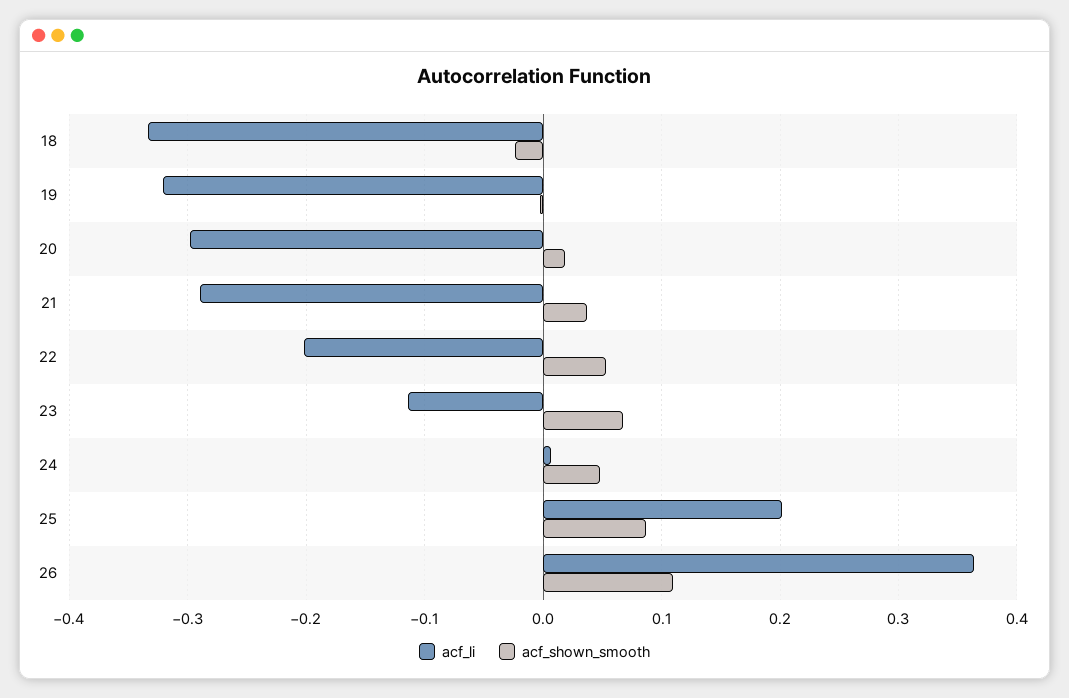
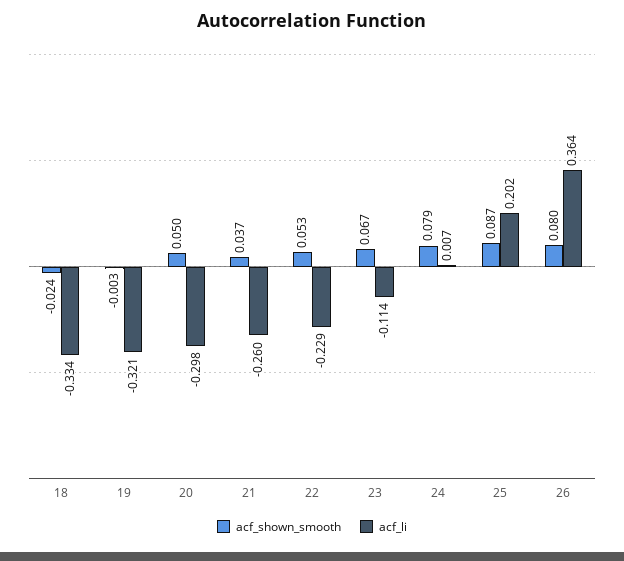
acf_shown_smooth, 20: 0.02 -> 0.05
acf_li, 21: -0.29 -> -0.26
acf_li, 22: -0.2 -> -0.229
acf_shown_smooth, 24: 0.05 -> 0.079
acf_shown_smooth, 26: 0.11 -> 0.08

